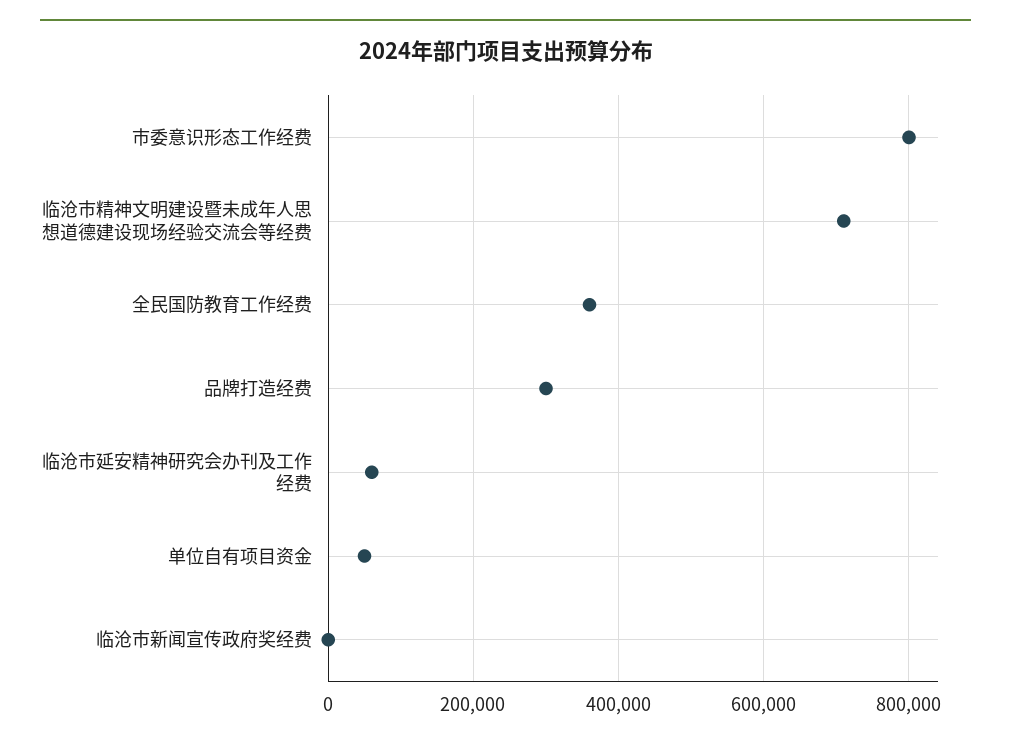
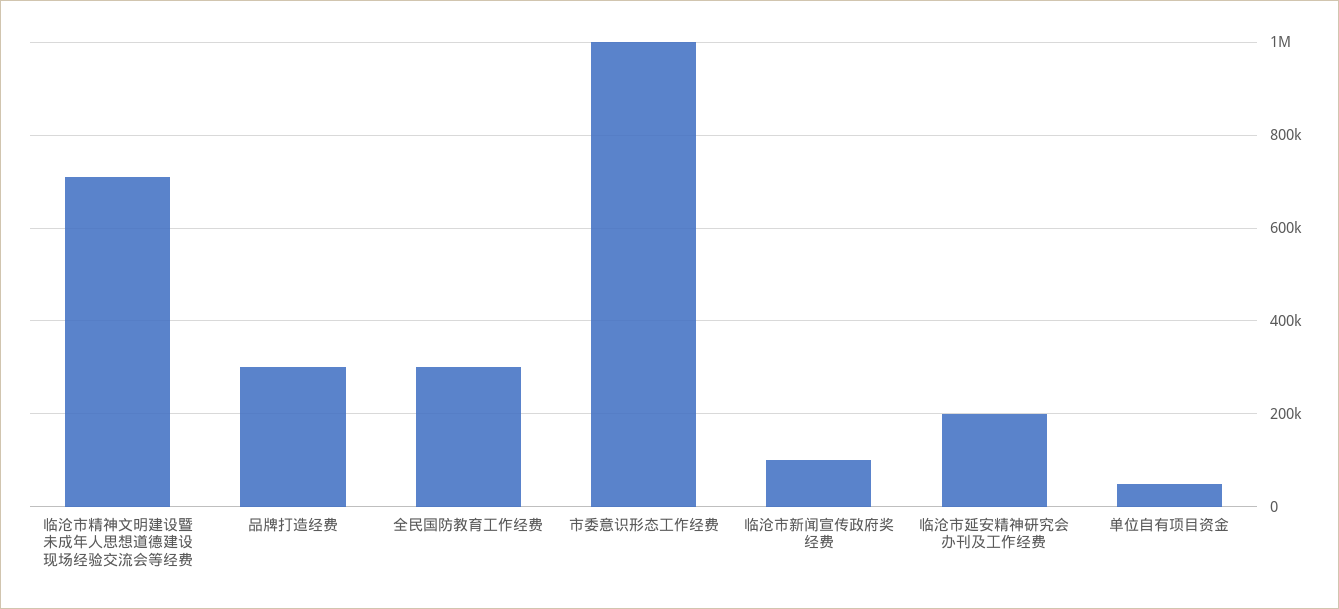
市委意识形态工作经费: 800000 -> 1000000
全民国防教育工作经费: 360000 -> 300000
临沧市延安精神研究会办刊及工作经费: 60000 -> 200000
临沧市新闻宣传政府奖经费: 0 -> 100000

